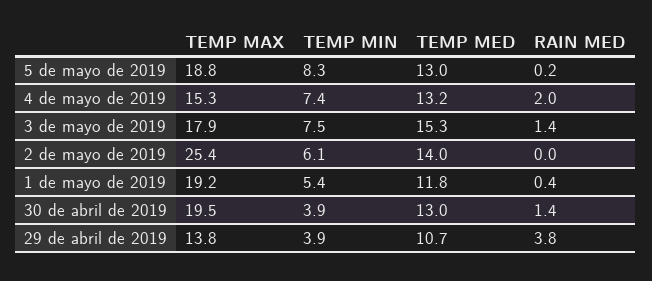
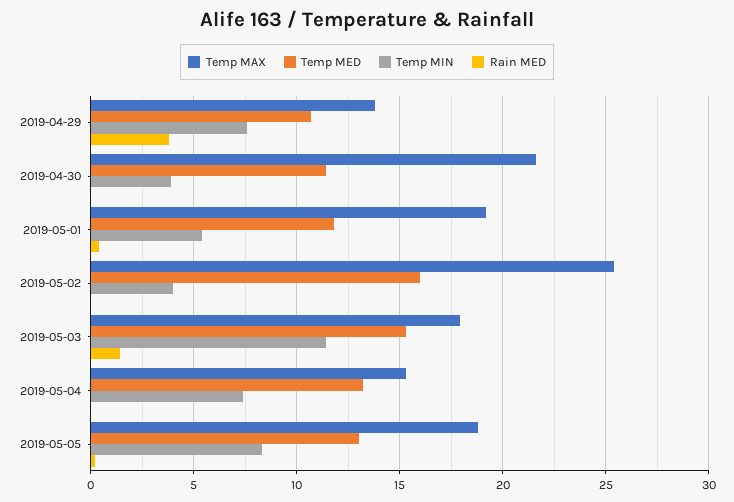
RAIN MED, 4 de mayo de 2019: 2 -> 0
TEMP MIN, 3 de mayo de 2019: 7.5 -> 11.5
TEMP MIN, 2 de mayo de 2019: 6.1 -> 4
TEMP MED, 2 de mayo de 2019: 14 -> 16
TEMP MAX, 30 de abril de 2019: 19.5 -> 21.5
TEMP MED, 30 de abril de 2019: 13 -> 11.5
RAIN MED, 30 de abril de 2019: 1.4 -> 0
TEMP MIN, 29 de abril de 2019: 3.9 -> 7.5

